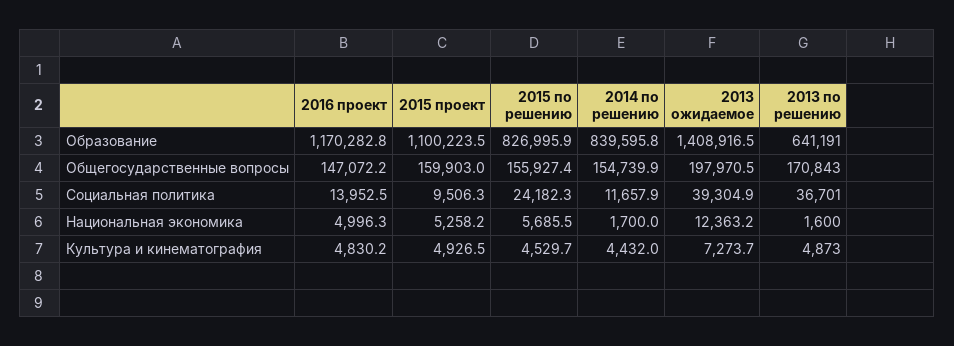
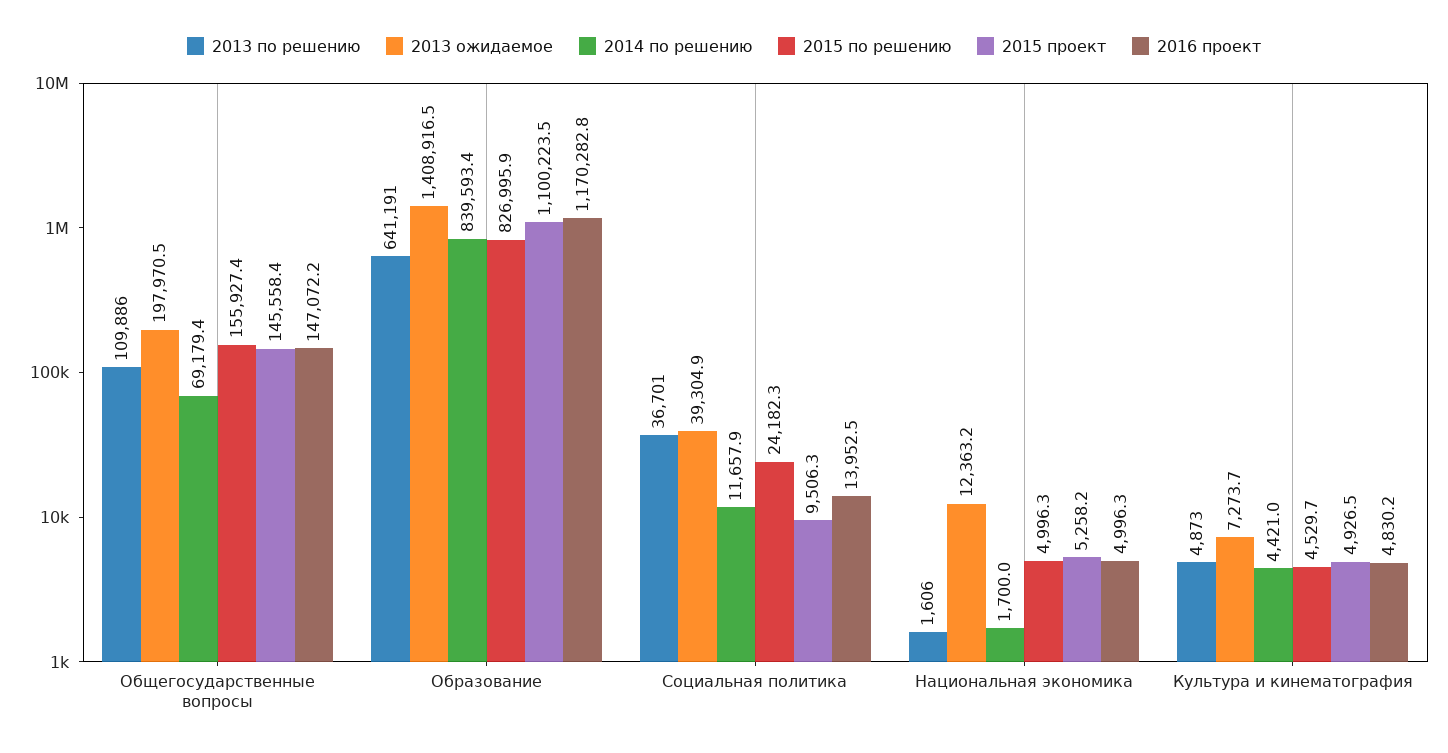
2014 по решению, Образование: 839595.8 -> 839593.4
2015 проект, Общегосударственные вопросы: 159903 -> 145558.4
2014 по решению, Общегосударственные вопросы: 154739.9 -> 69179.4
2013 по решению, Общегосударственные вопросы: 170843 -> 109886
2015 по решению, Национальная экономика: 5685.5 -> 4996.3
2013 по решению, Национальная экономика: 1600 -> 1606
2014 по решению, Культура и кинематография: 4432 -> 4421

